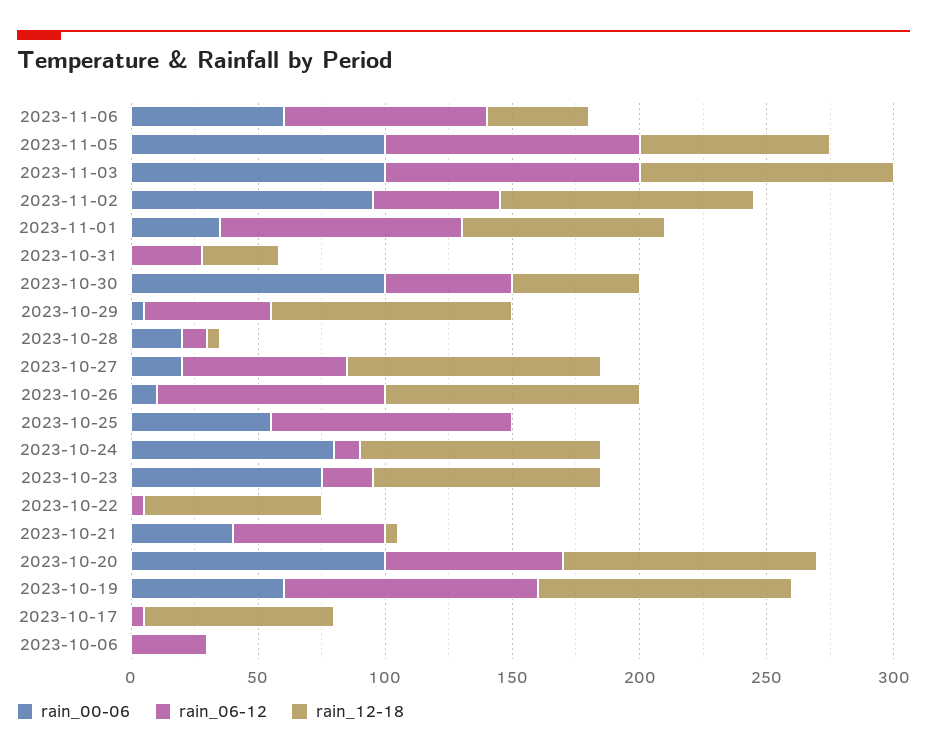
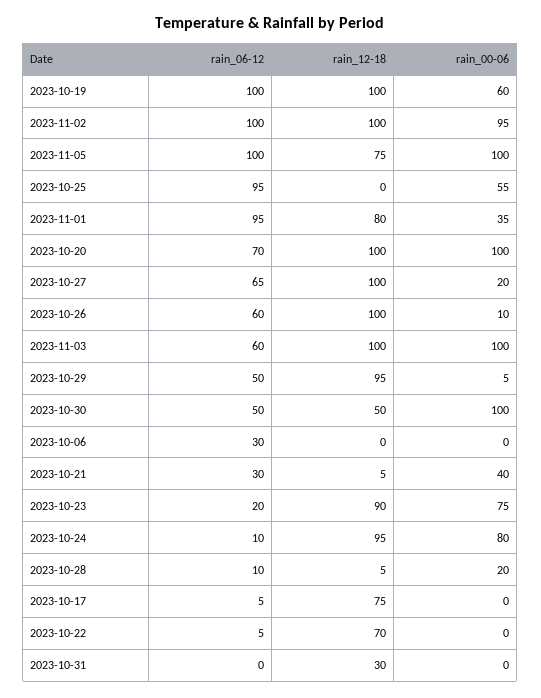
rain_00-06, 2023-11-06: 60 -> none
rain_06-12, 2023-11-06: 80 -> none
rain_12-18, 2023-11-06: 40 -> none
rain_06-12, 2023-11-03: 100 -> 60
rain_06-12, 2023-11-02: 50 -> 100
rain_06-12, 2023-10-31: 30 -> 0
rain_06-12, 2023-10-26: 90 -> 60
rain_06-12, 2023-10-21: 60 -> 30

